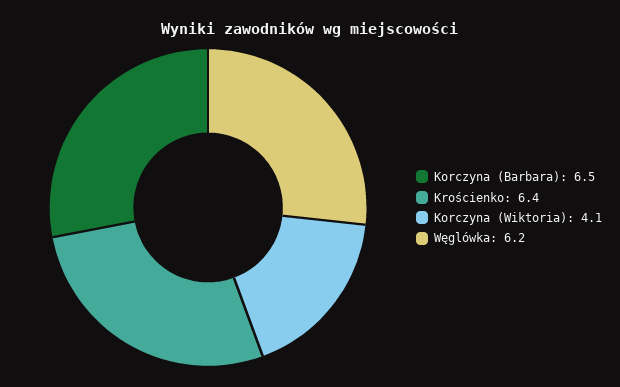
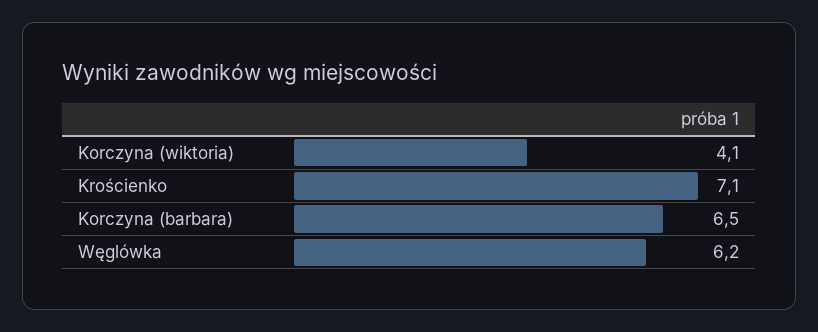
Krościenko: 6.4 -> 7.1

